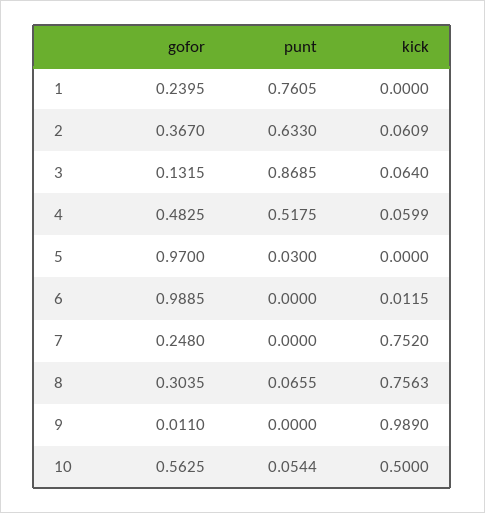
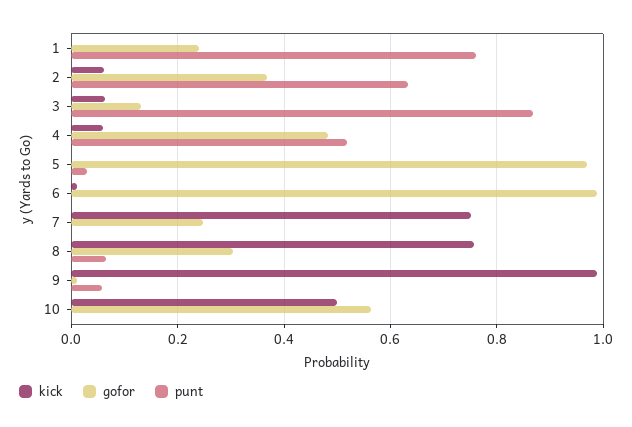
punt, 9: 0 -> 0.06
punt, 10: 0.0544 -> 0

